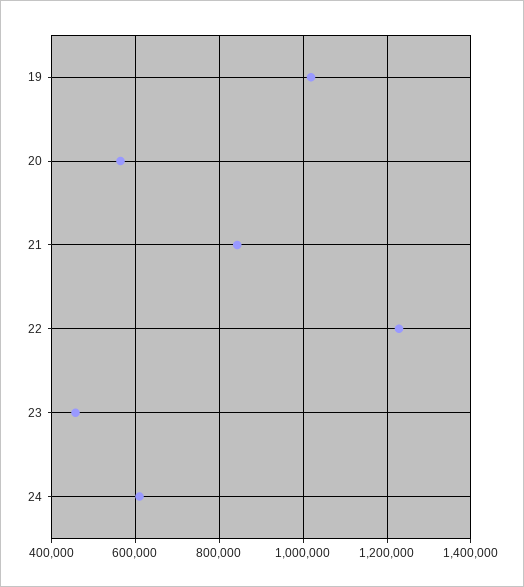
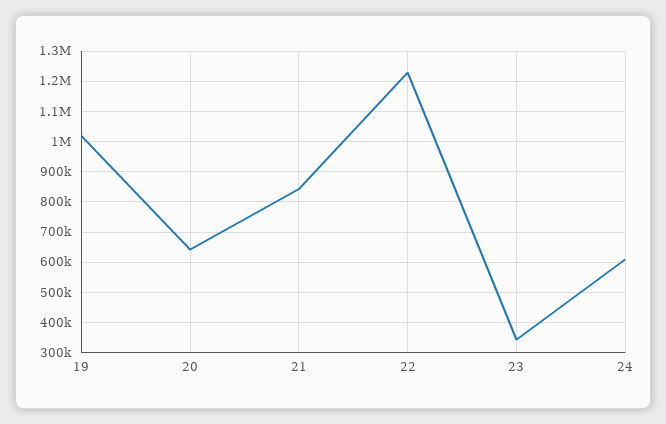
20: 560000 -> 640000
23: 460000 -> 340000

